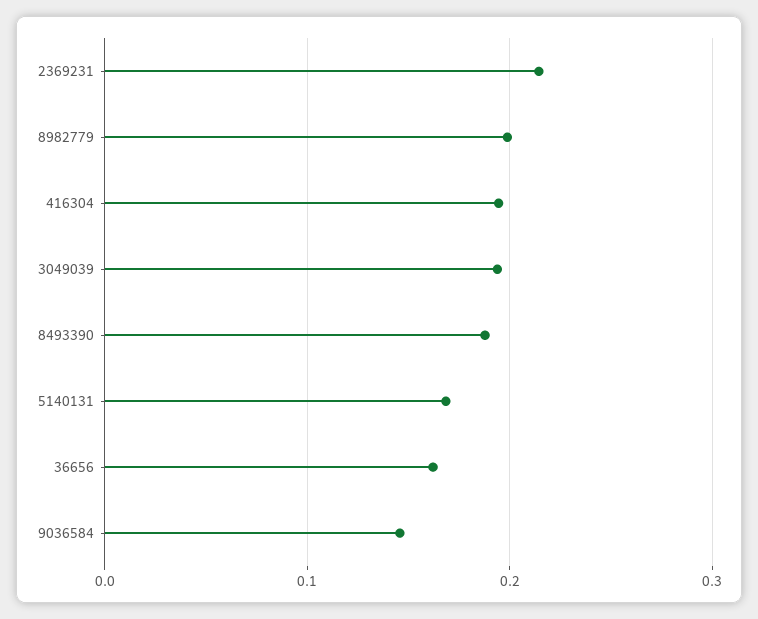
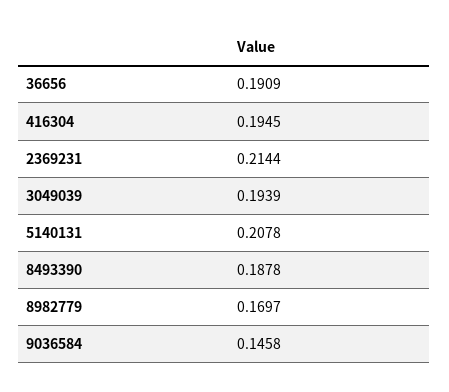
8982779: 0.2 -> 0.1697
5140131: 0.17 -> 0.2078
36656: 0.16 -> 0.1909

